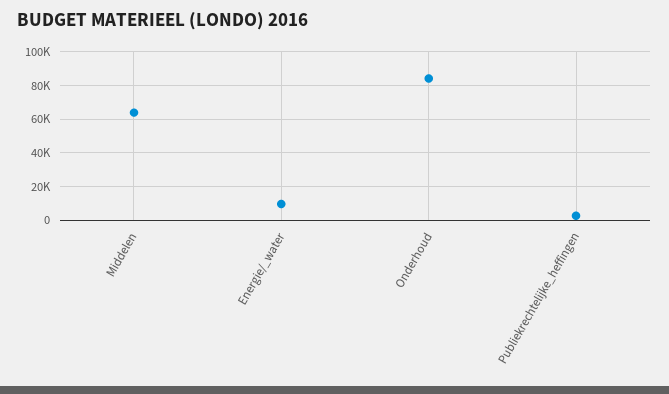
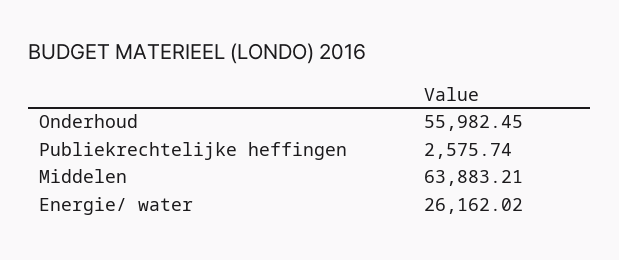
Energie/_water: 10000 -> 26162.02
Onderhoud: 85000 -> 55982.45

